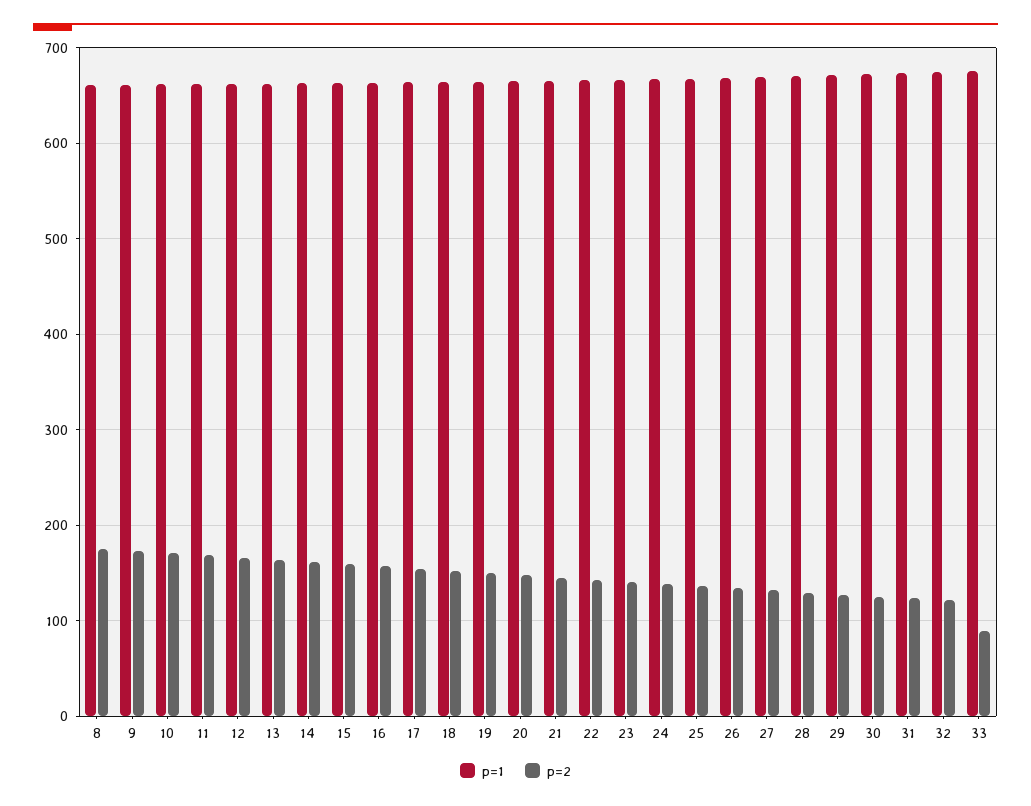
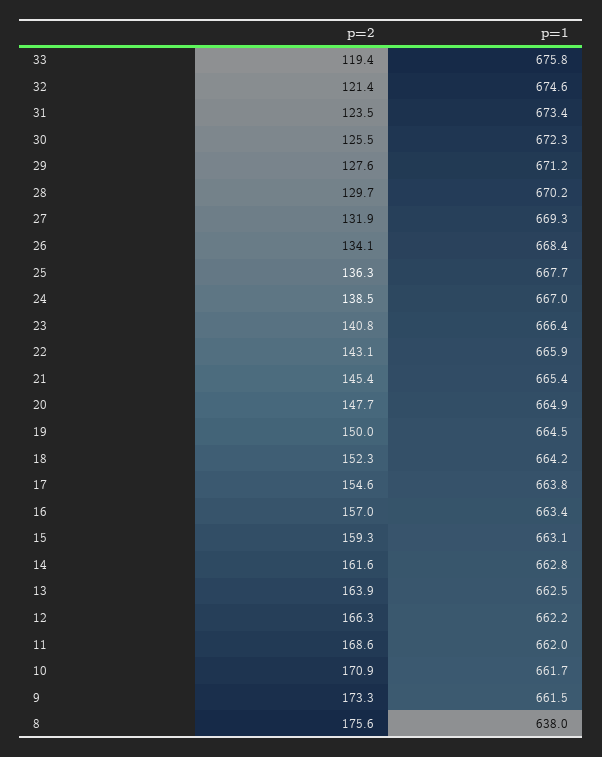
p=1, 8: 660 -> 638
p=2, 33: 90 -> 119.4

